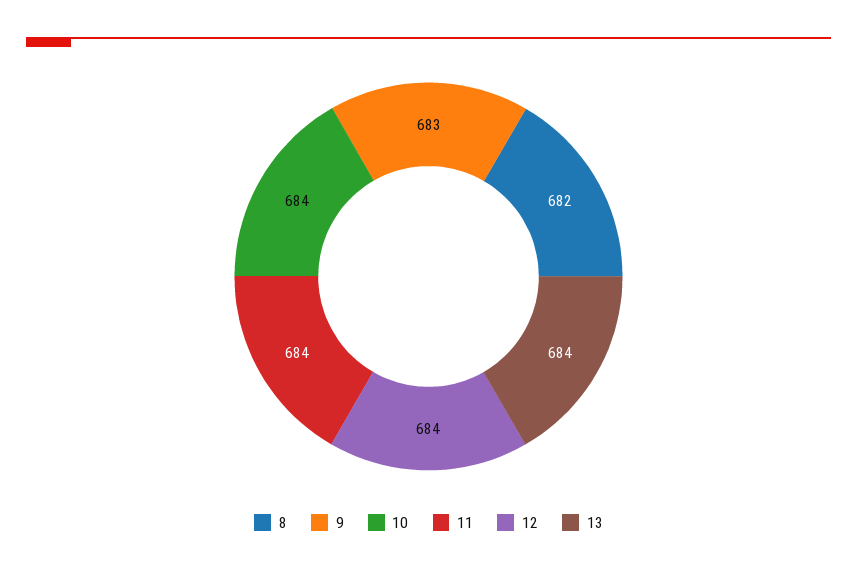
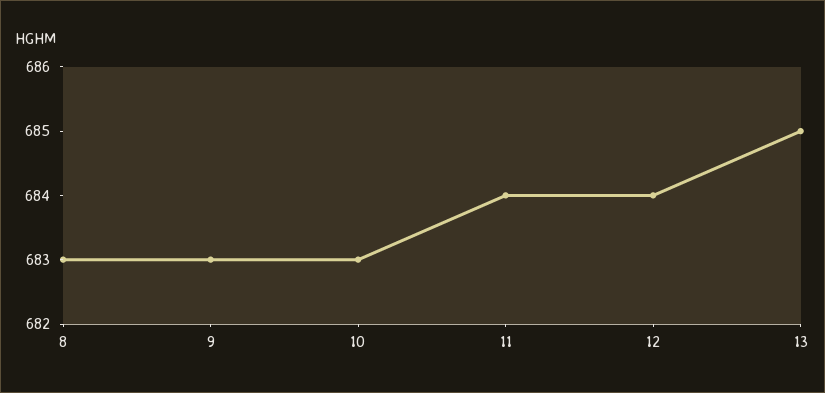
8: 682 -> 683
10: 684 -> 683
13: 684 -> 685

